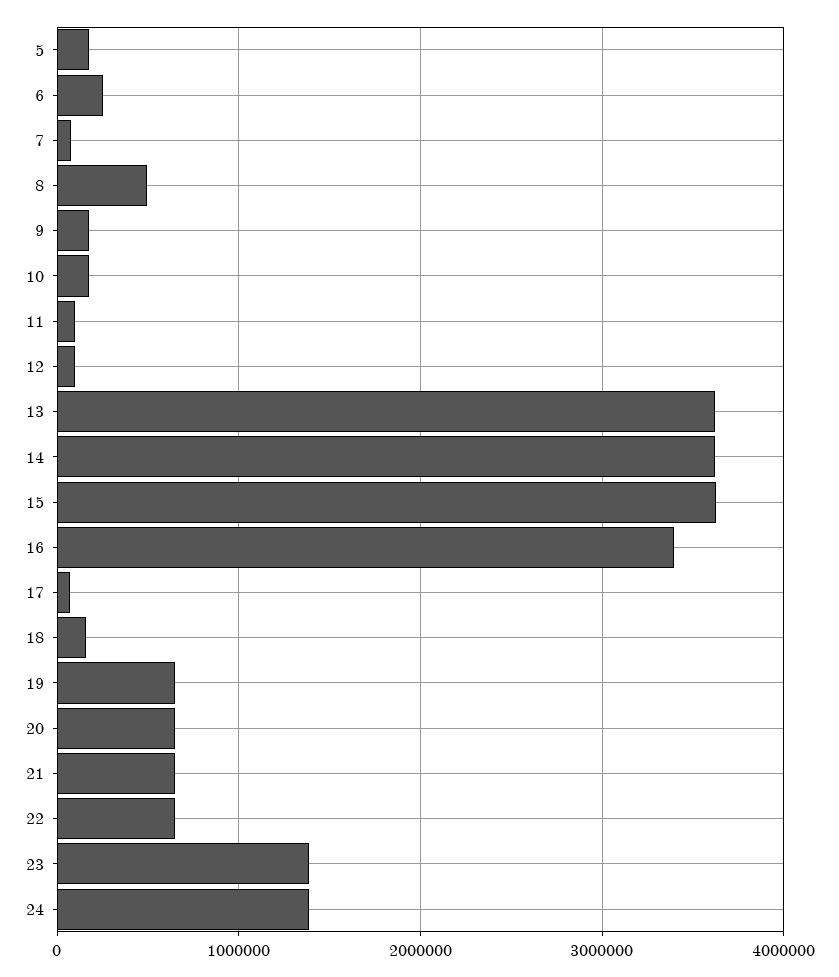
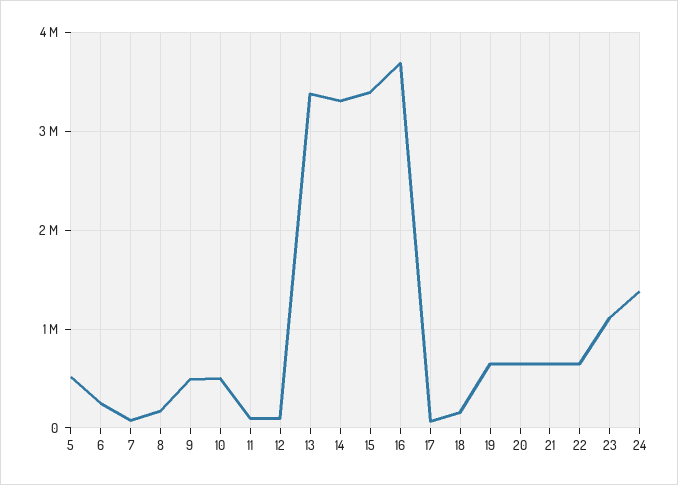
5: 200000 -> 500000
8: 500000 -> 200000
9: 200000 -> 500000
10: 200000 -> 500000
13: 3600000 -> 3400000
14: 3600000 -> 3300000
15: 3600000 -> 3400000
16: 3400000 -> 3700000
23: 1400000 -> 1100000

